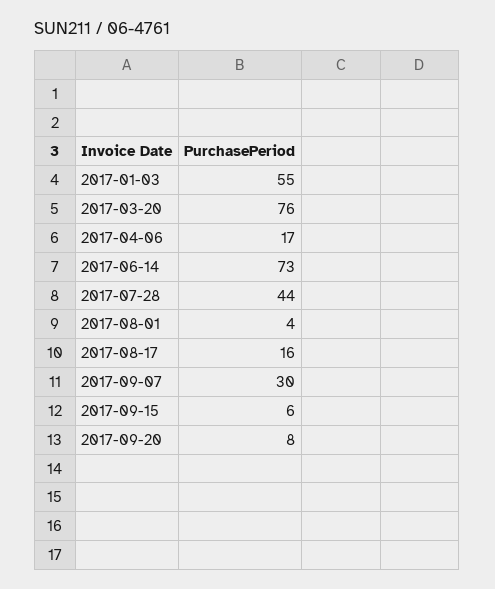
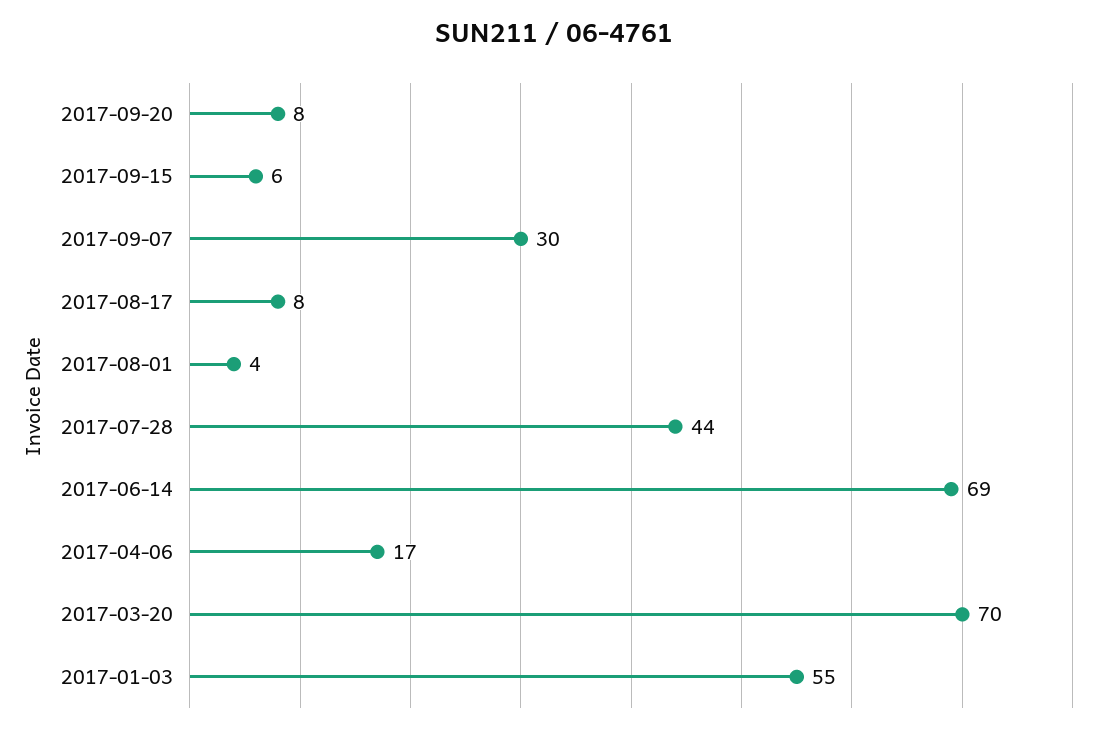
2017-03-20: 76 -> 70
2017-06-14: 73 -> 69
2017-08-17: 16 -> 8

